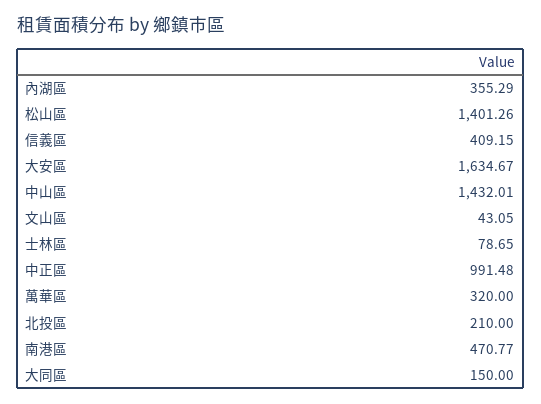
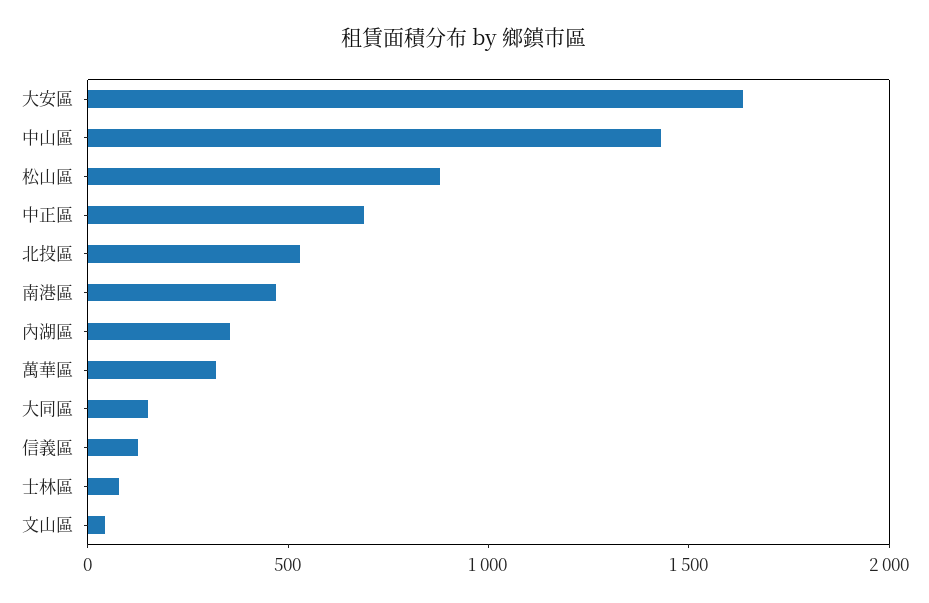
松山區: 1401.26 -> 900
信義區: 409.15 -> 100
中正區: 991.48 -> 700
北投區: 210 -> 500

